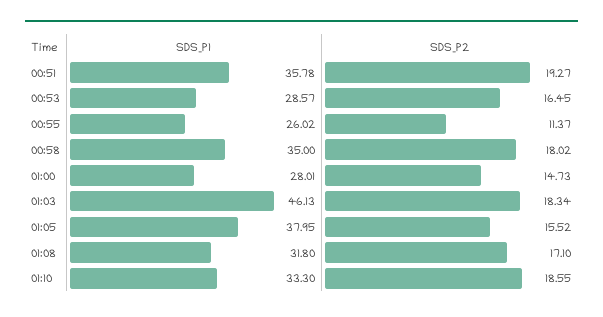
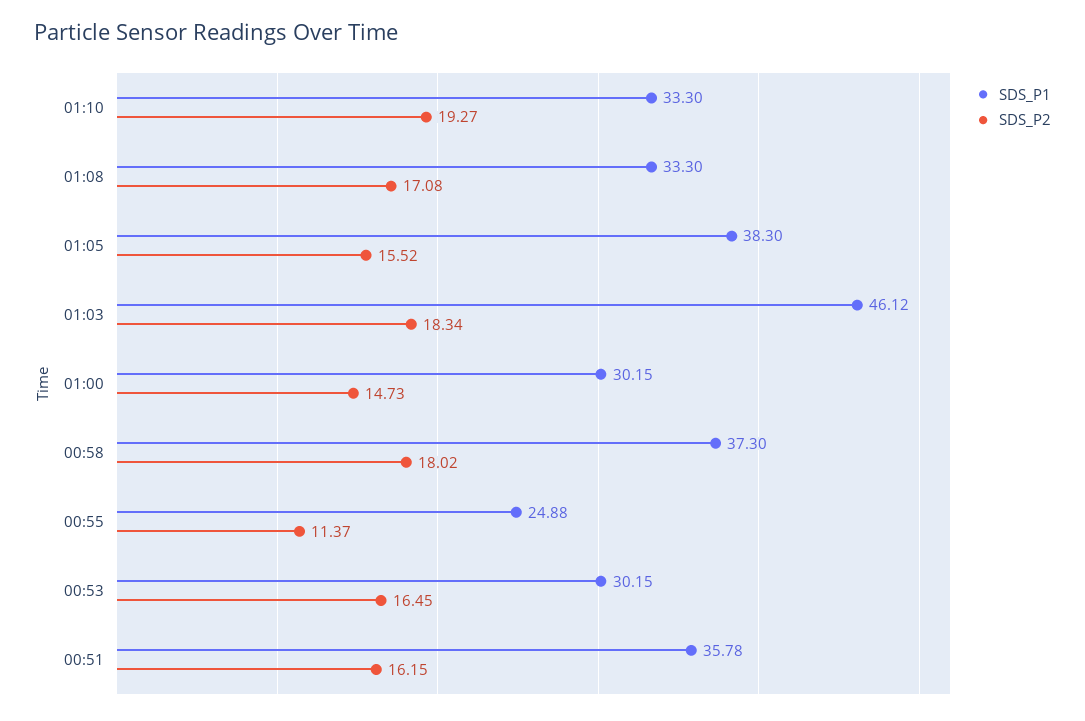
SDS_P2, 00:51: 19.27 -> 16.15
SDS_P1, 00:53: 28.57 -> 30.15
SDS_P1, 00:55: 26.02 -> 24.88
SDS_P1, 00:58: 35 -> 37.3
SDS_P1, 01:00: 28.01 -> 30.15
SDS_P1, 01:03: 46.13 -> 46.12
SDS_P1, 01:05: 37.95 -> 38.3
SDS_P1, 01:08: 31.8 -> 33.3
SDS_P2, 01:08: 17.1 -> 17.08
SDS_P2, 01:10: 18.55 -> 19.27

